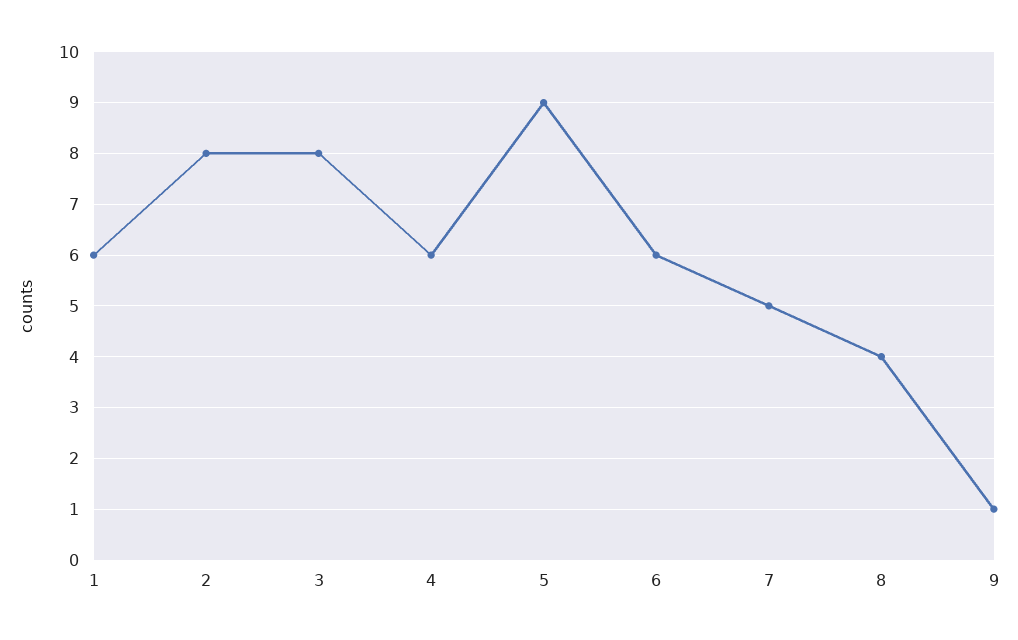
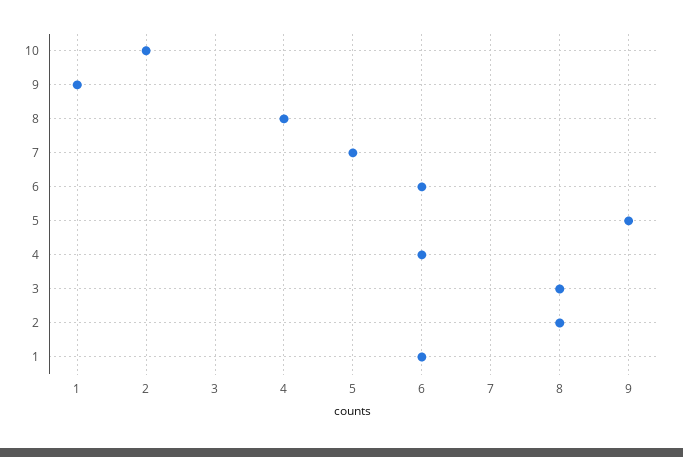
10: none -> 2

